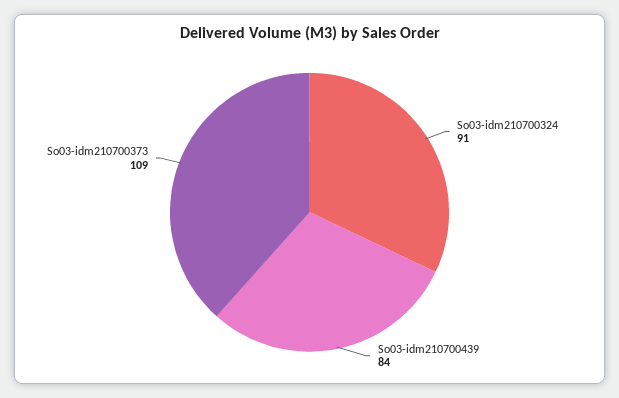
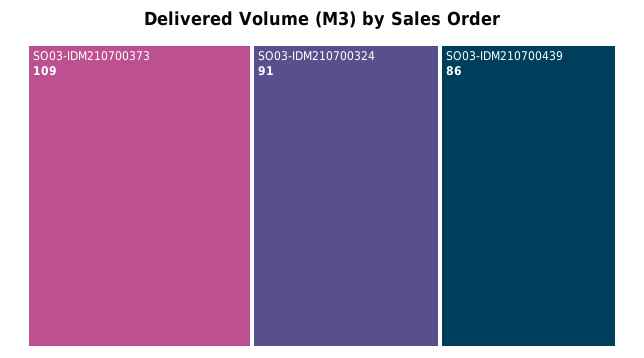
So03-idm210700439: 84 -> 86

